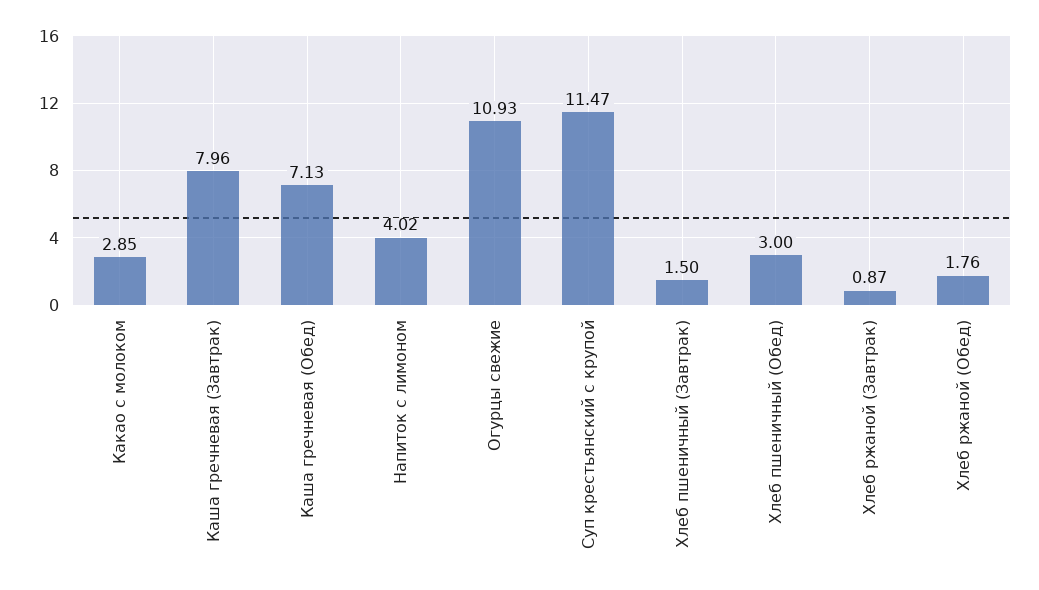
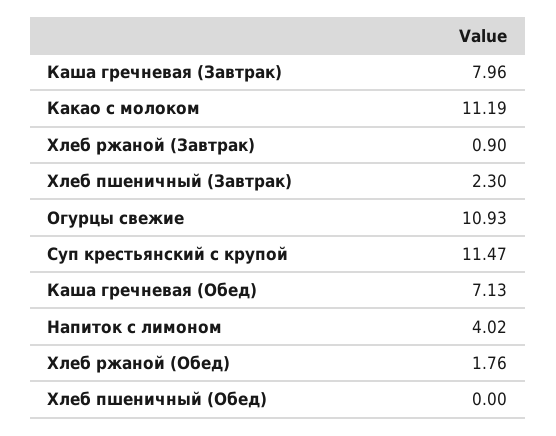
Какао с молоком: 2.85 -> 11.19
Хлеб пшеничный (Завтрак): 1.5 -> 2.3
Хлеб пшеничный (Обед): 3 -> 0
Хлеб ржаной (Завтрак): 0.87 -> 0.9

